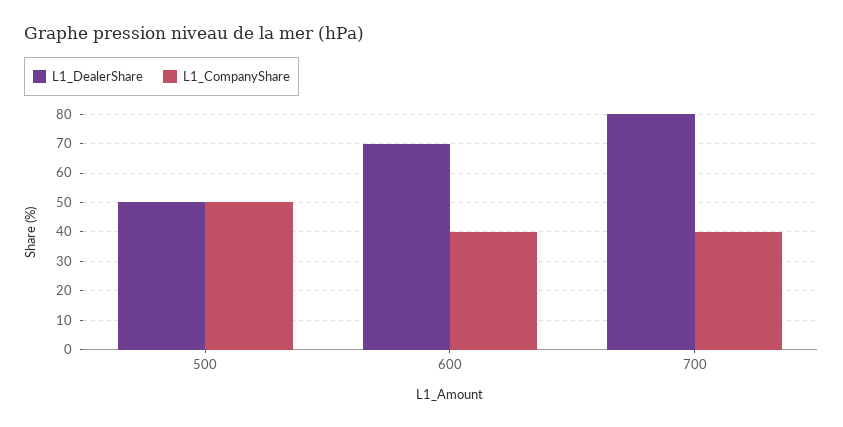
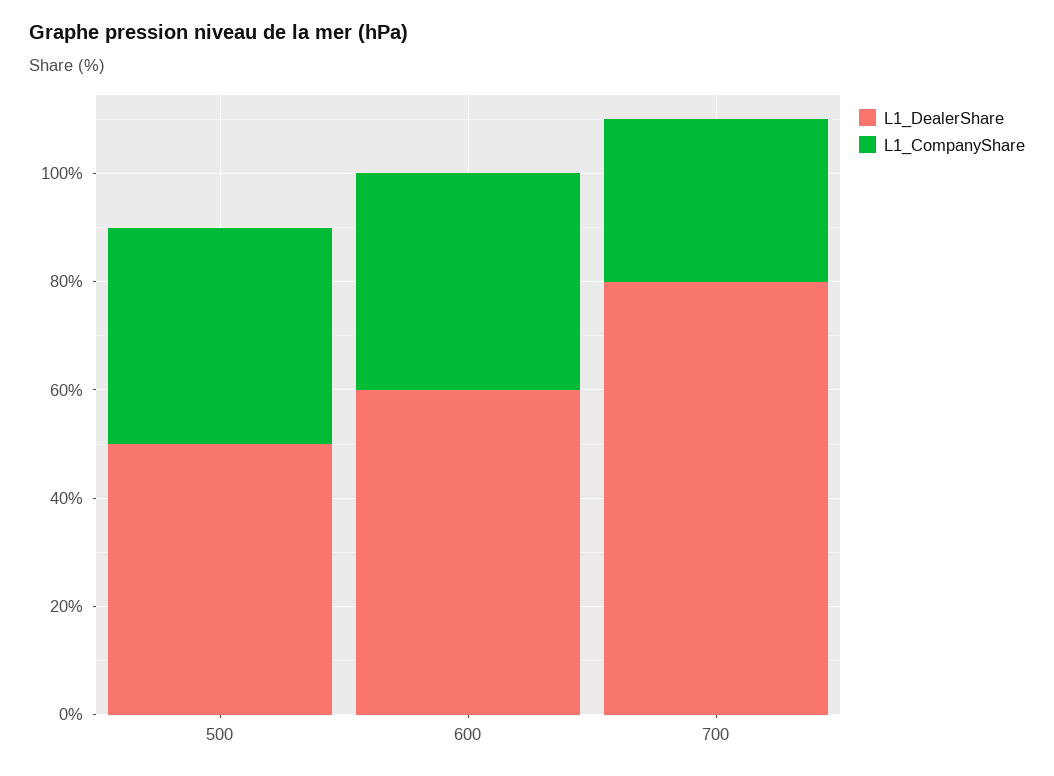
L1_CompanyShare, 500: 50 -> 40
L1_DealerShare, 600: 70 -> 60
L1_CompanyShare, 700: 40 -> 30

